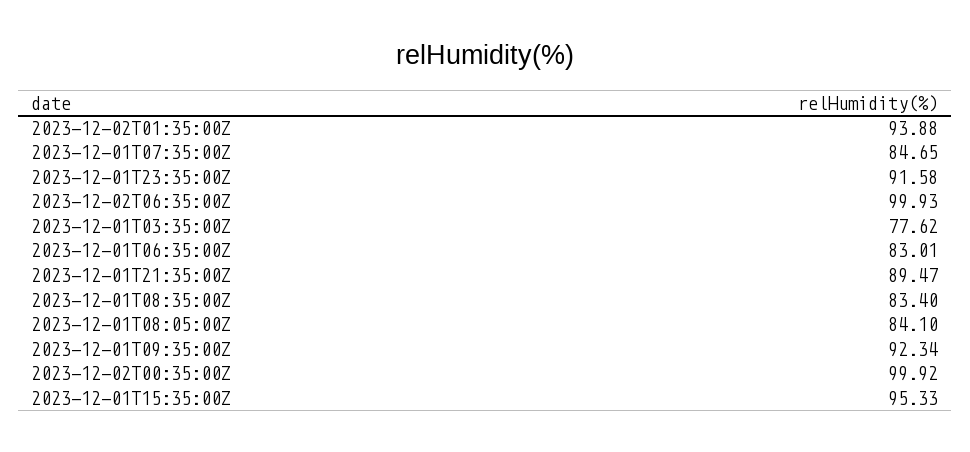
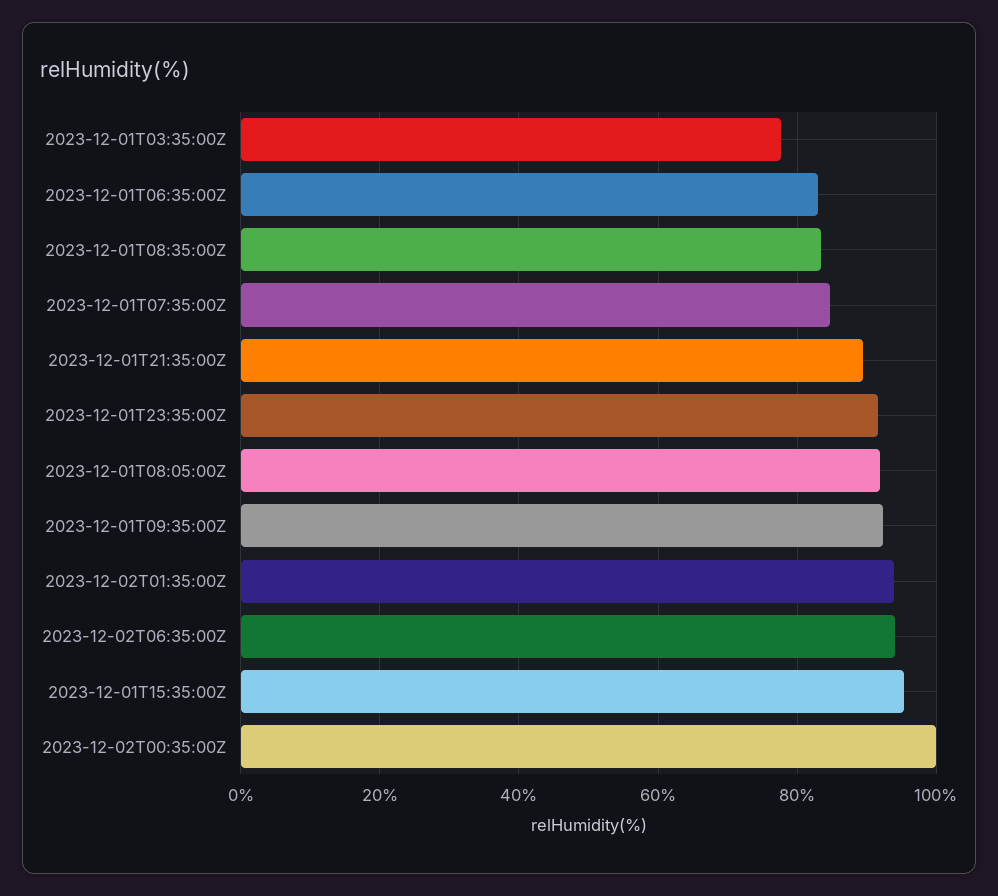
2023-12-02T06:35:00Z: 99.93 -> 94
2023-12-01T08:05:00Z: 84.1 -> 92

